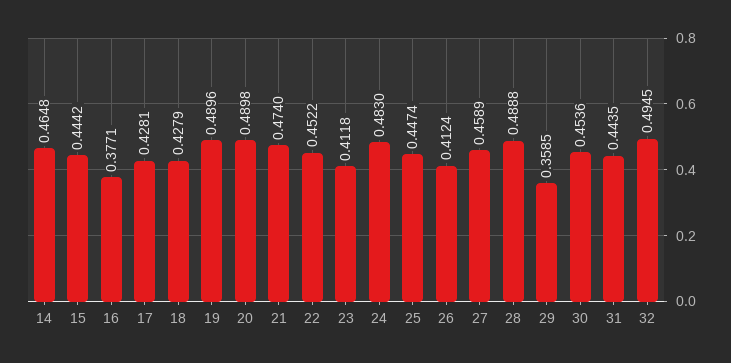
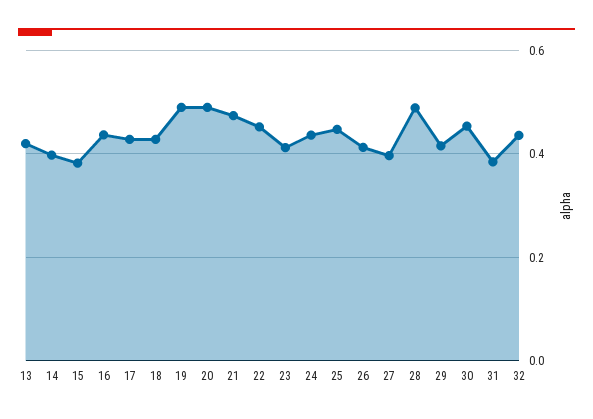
14: 0.4648 -> 0.4
15: 0.4442 -> 0.38
16: 0.3771 -> 0.44
24: 0.483 -> 0.44
27: 0.4589 -> 0.4
29: 0.3585 -> 0.42
31: 0.4435 -> 0.38
32: 0.4945 -> 0.44
13: none -> 0.42

